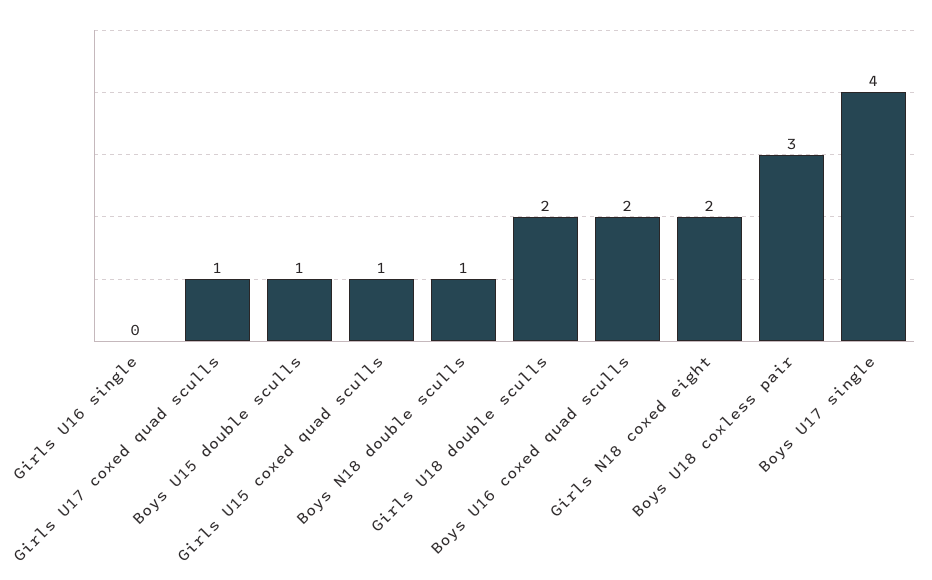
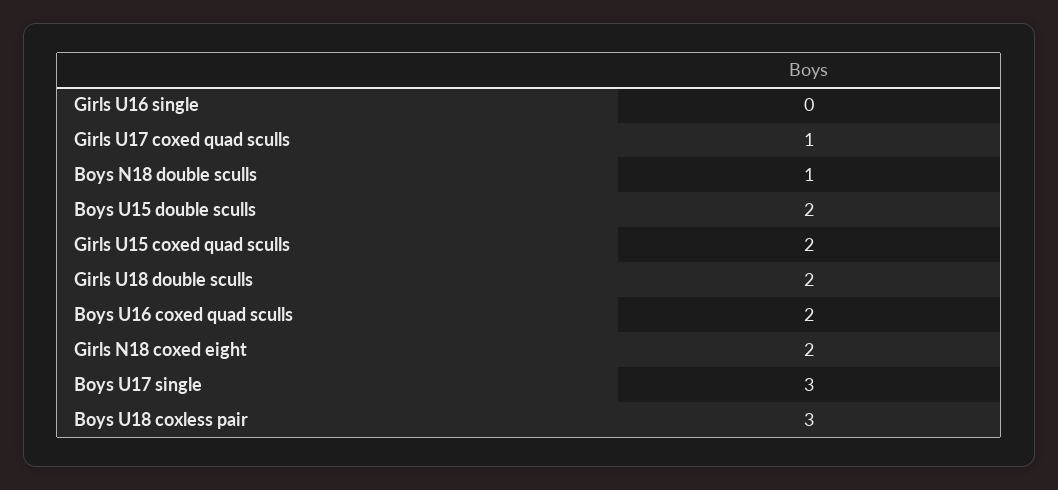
Boys U15 double sculls: 1 -> 2
Girls U15 coxed quad sculls: 1 -> 2
Boys U17 single: 4 -> 3

